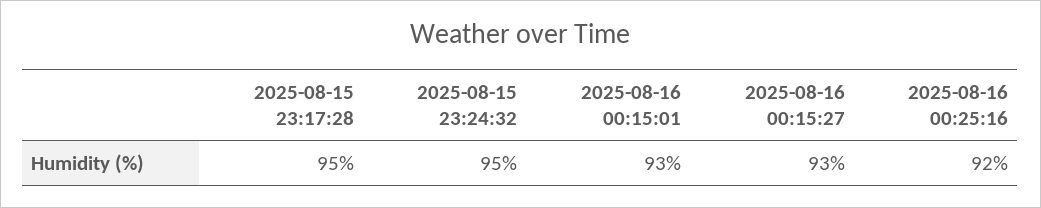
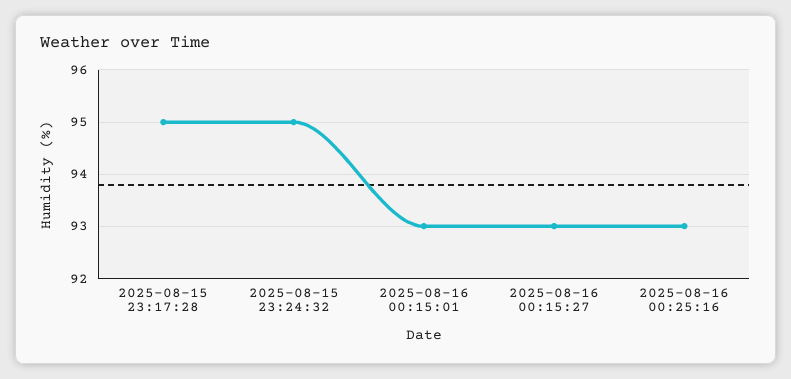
2025-08-16 00:25:16: 92 -> 93

